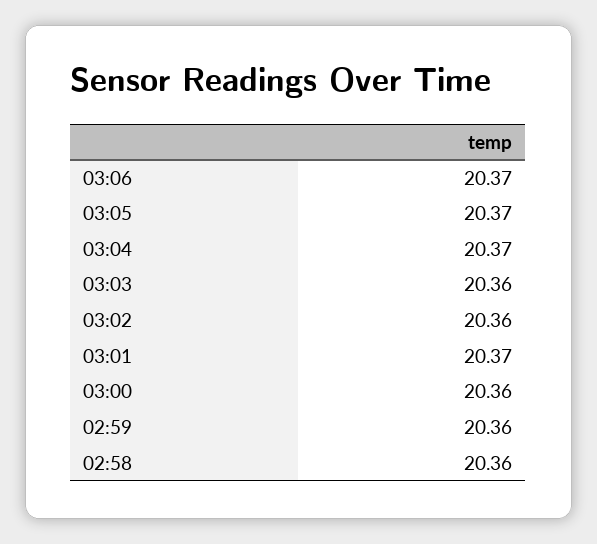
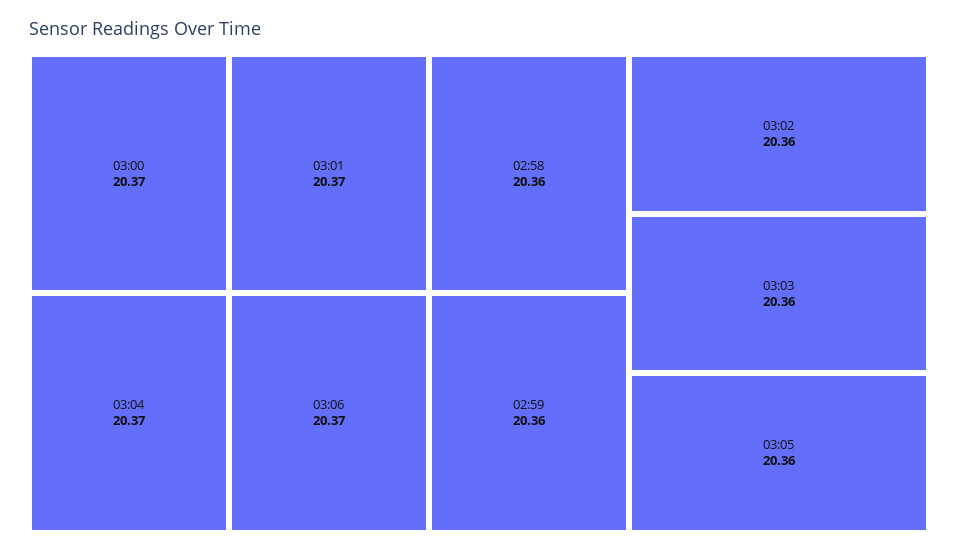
03:05: 20.37 -> 20.36
03:00: 20.36 -> 20.37

